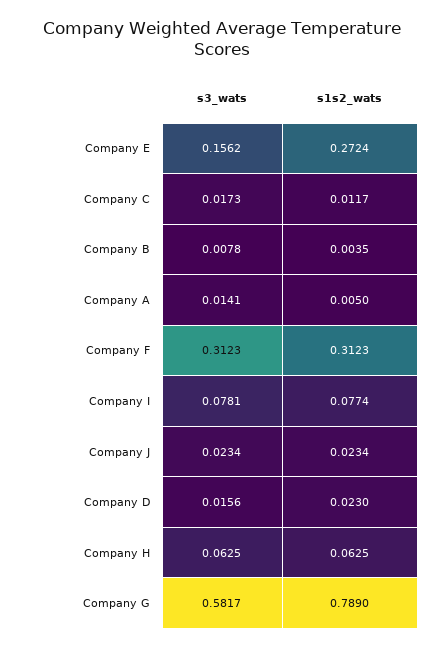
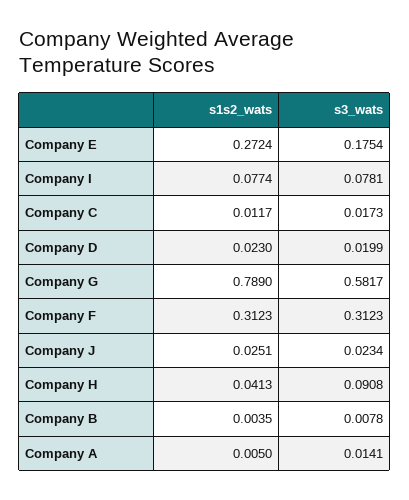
s3_wats, Company E: 0.1562 -> 0.1754
s1s2_wats, Company J: 0.0234 -> 0.0251
s3_wats, Company D: 0.0156 -> 0.0199
s3_wats, Company H: 0.0625 -> 0.0908
s1s2_wats, Company H: 0.0625 -> 0.0413

